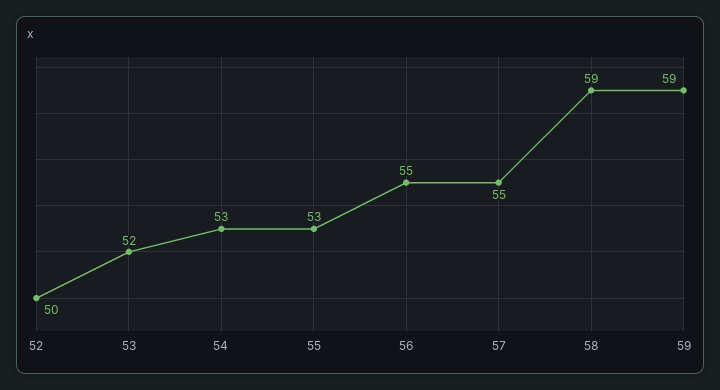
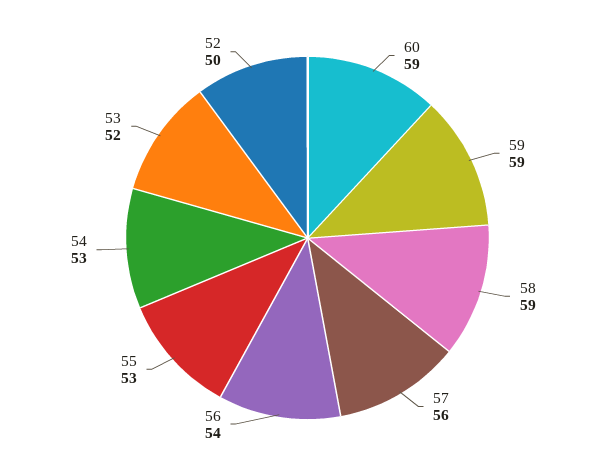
56: 55 -> 54
57: 55 -> 56
60: none -> 59

